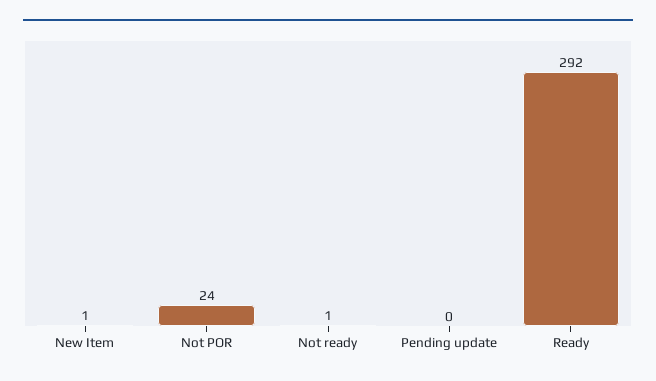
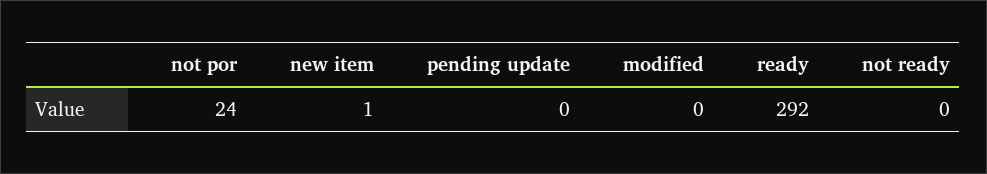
Not ready: 1 -> 0
modified: none -> 0

